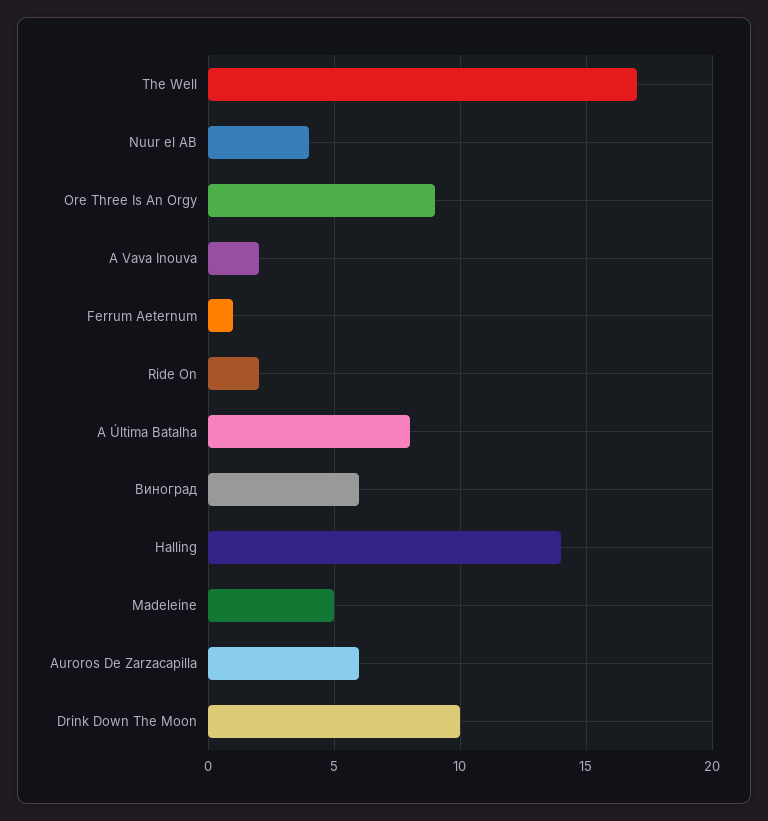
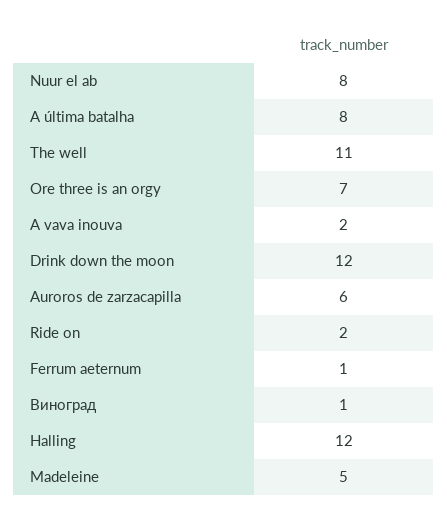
The Well: 17 -> 11
Nuur el AB: 4 -> 8
Ore Three Is An Orgy: 9 -> 7
Виноград: 6 -> 1
Halling: 14 -> 12
Drink Down The Moon: 10 -> 12

